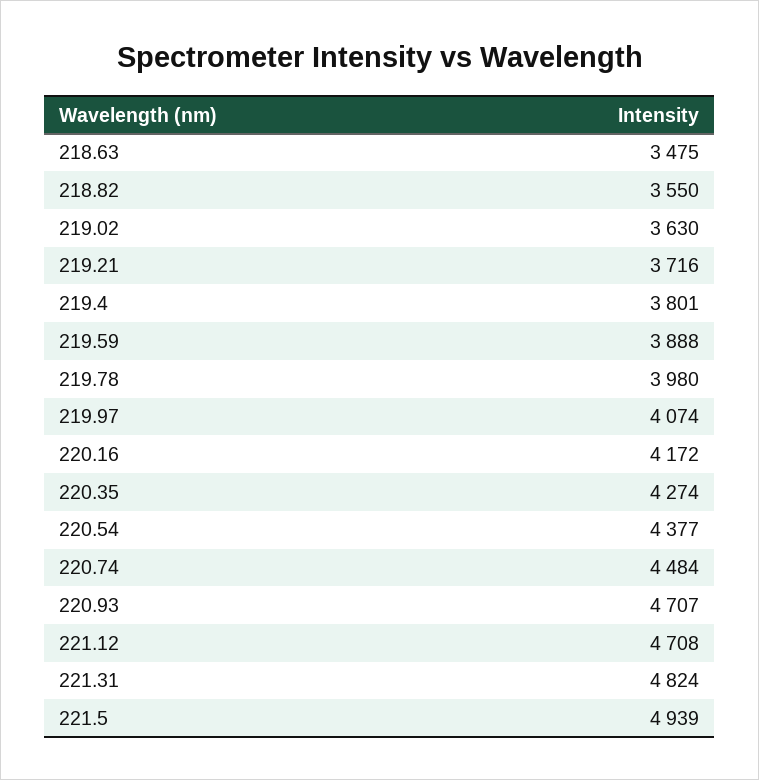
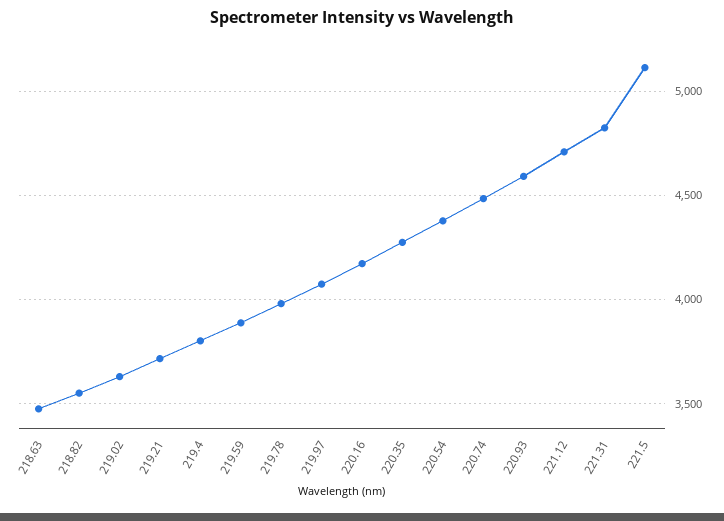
220.93: 4707 -> 4600
221.5: 4939 -> 5100

